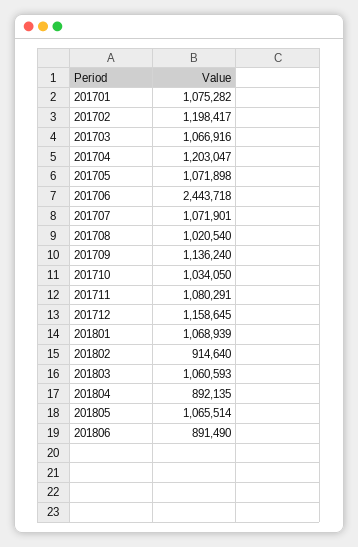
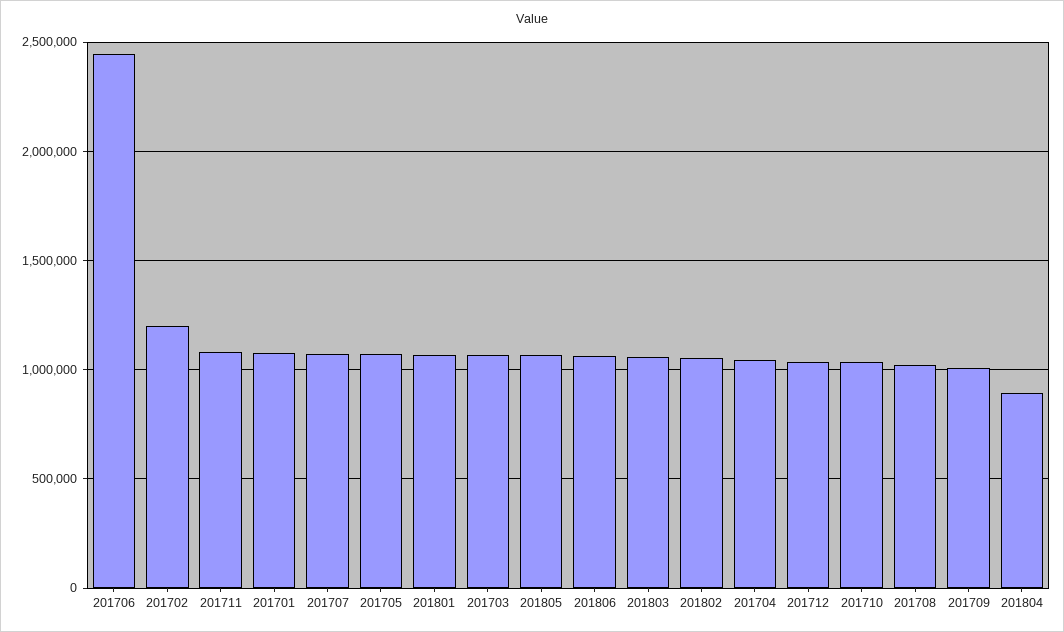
201704: 1203047 -> 1050000
201709: 1136240 -> 1000000
201712: 1158645 -> 1050000
201802: 914640 -> 1050000
201806: 891490 -> 1050000

